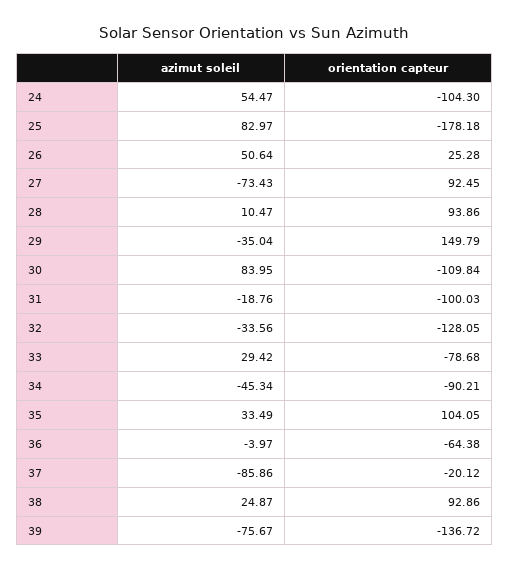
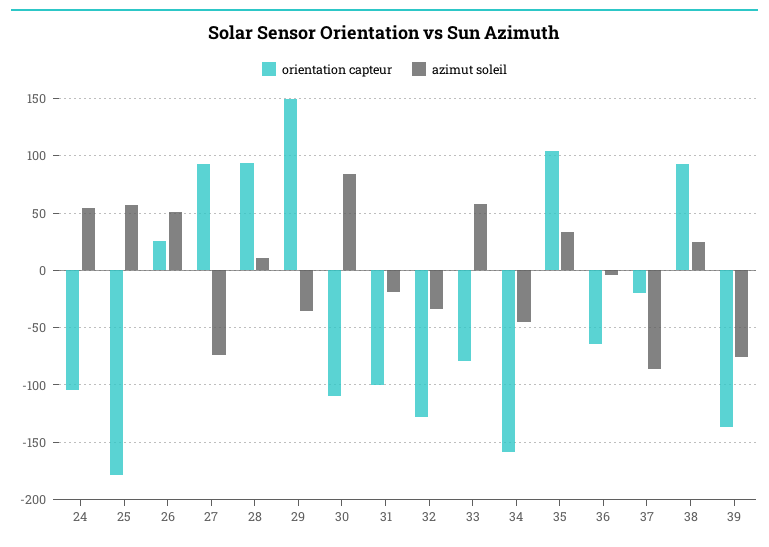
azimut soleil, 25: 82.97 -> 60
azimut soleil, 33: 29.42 -> 60
orientation capteur, 34: -90.21 -> -160

